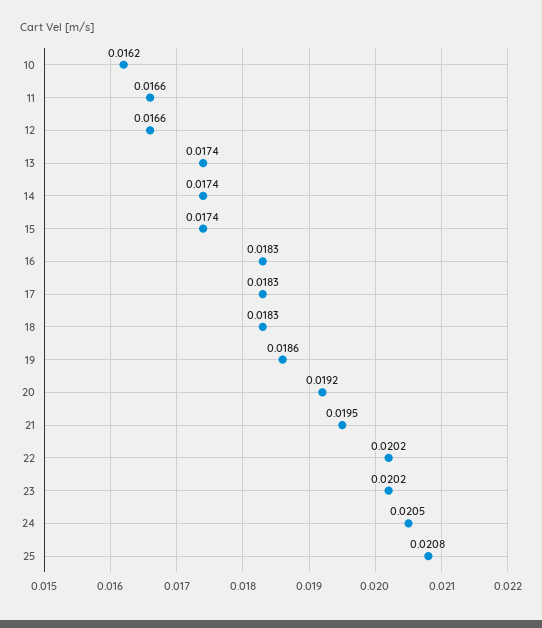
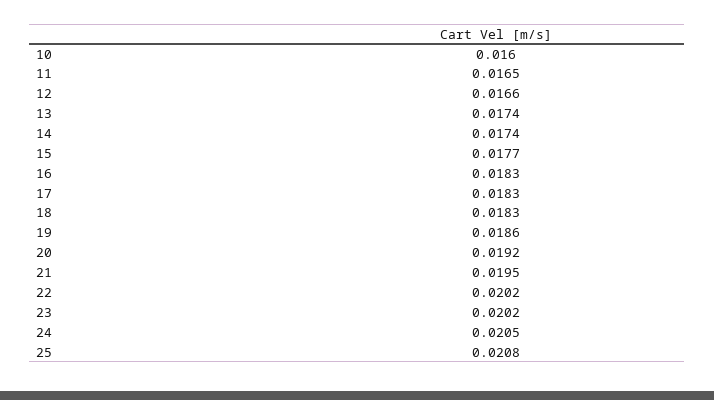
10: 0.0162 -> 0.016
11: 0.0166 -> 0.0165
15: 0.0174 -> 0.0177

